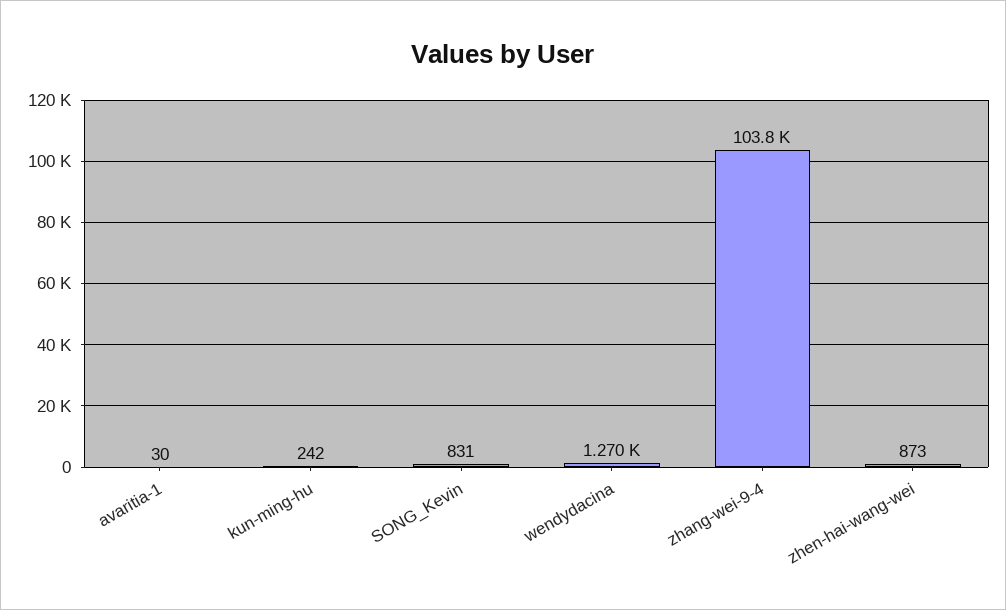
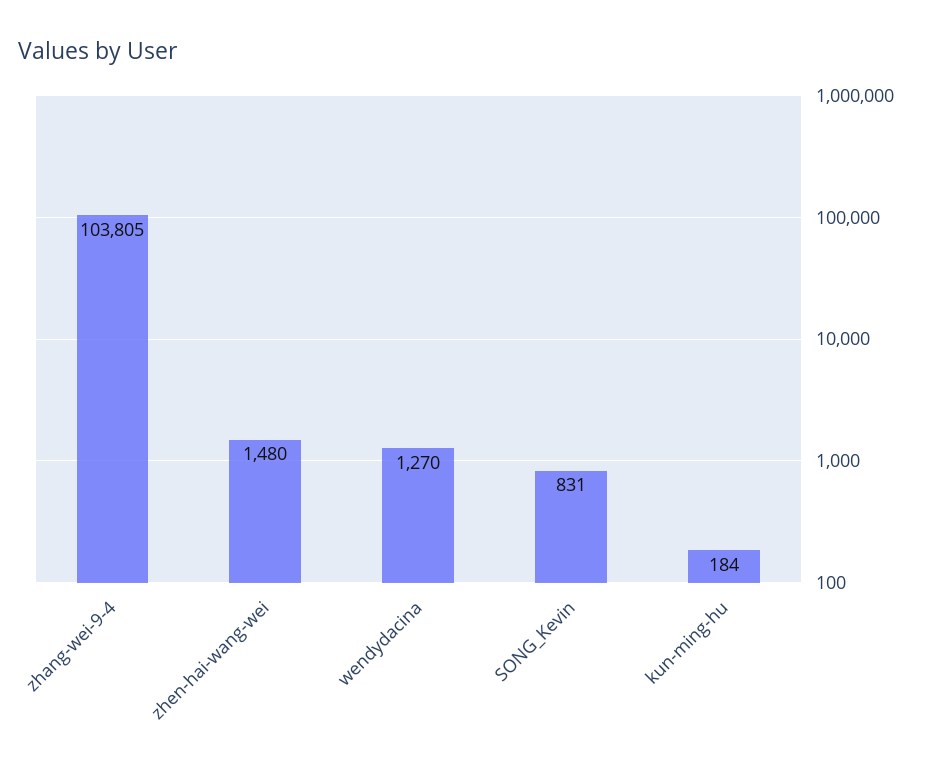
avaritia-1: 30 -> none
kun-ming-hu: 242 -> 184
zhen-hai-wang-wei: 873 -> 1480

